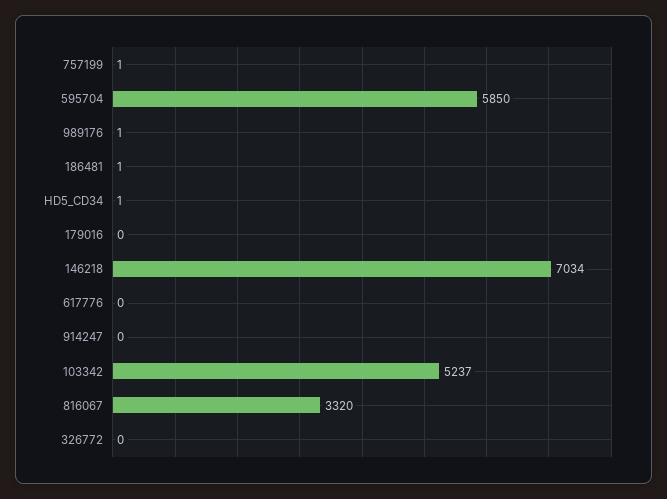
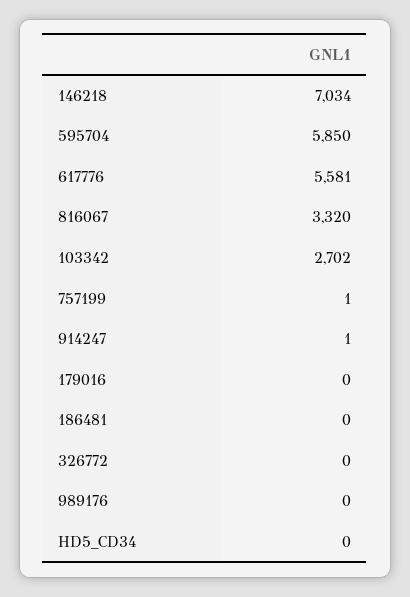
989176: 1 -> 0
186481: 1 -> 0
HD5_CD34: 1 -> 0
617776: 0 -> 5581
914247: 0 -> 1
103342: 5237 -> 2702

